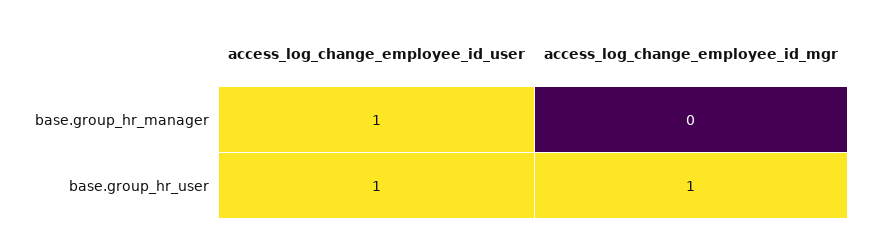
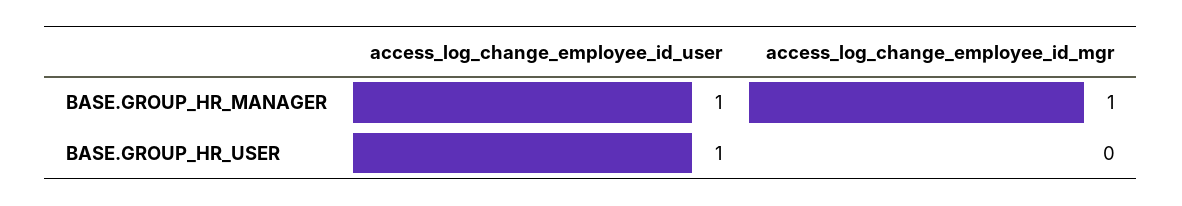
access_log_change_employee_id_mgr, base.group_hr_manager: 0 -> 1
access_log_change_employee_id_mgr, base.group_hr_user: 1 -> 0

